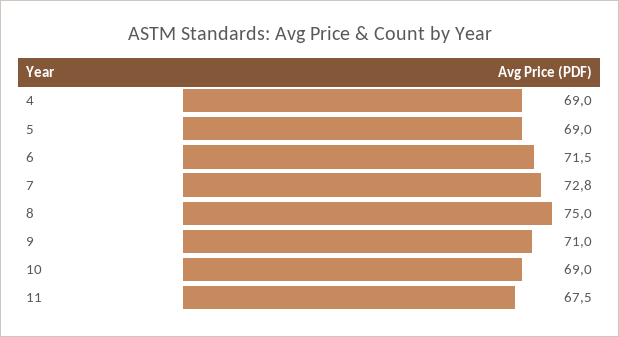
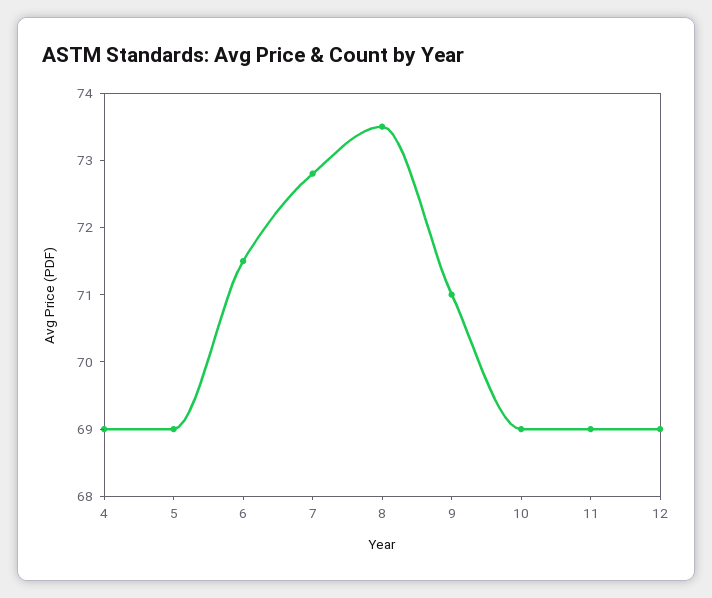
8: 75 -> 73.5
11: 67.5 -> 69
12: none -> 69

